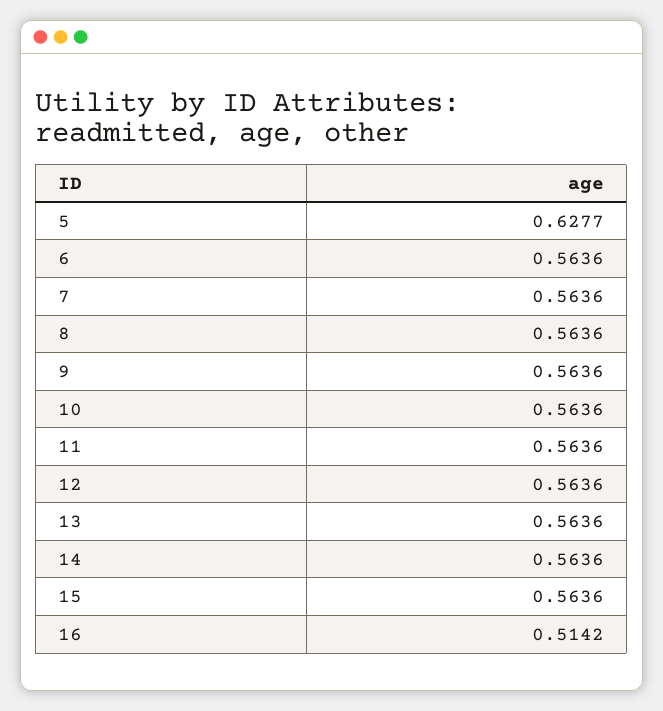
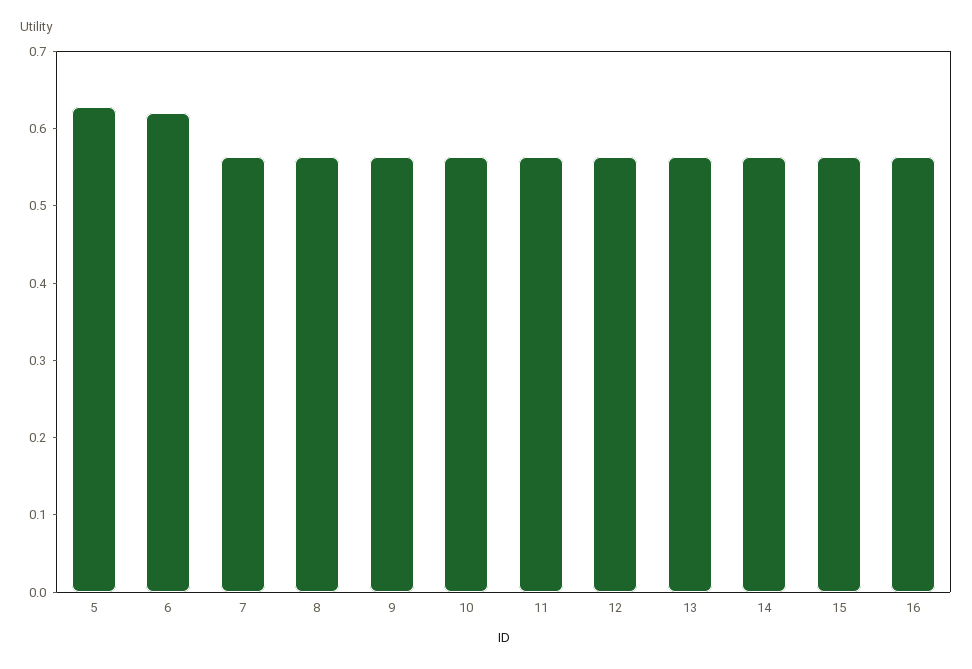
6: 0.5636 -> 0.62
16: 0.5142 -> 0.56

